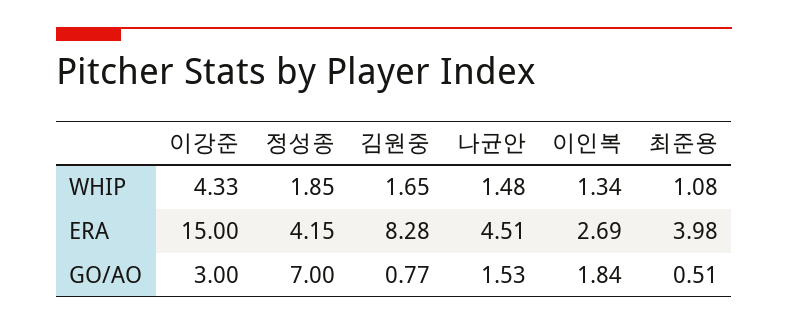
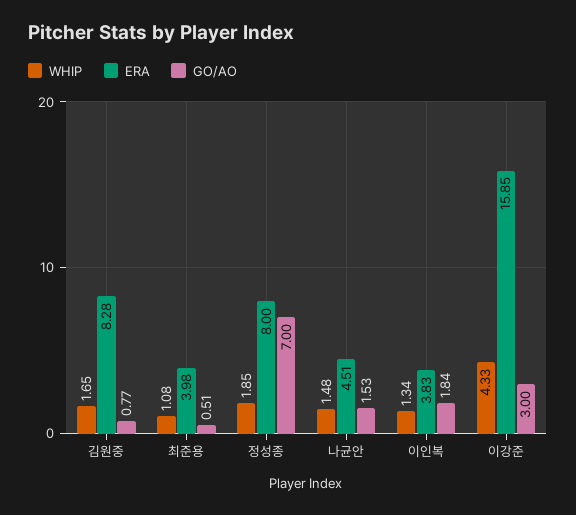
ERA, 이강준: 15 -> 15.85
ERA, 정성종: 4.15 -> 8
ERA, 이인복: 2.69 -> 3.83

